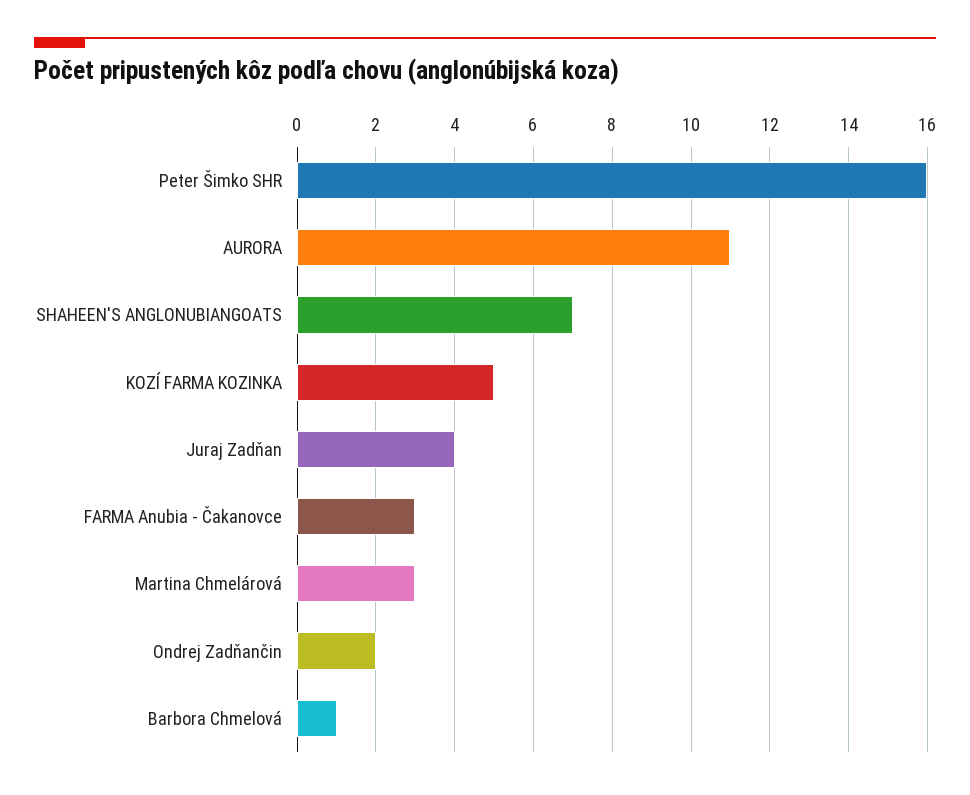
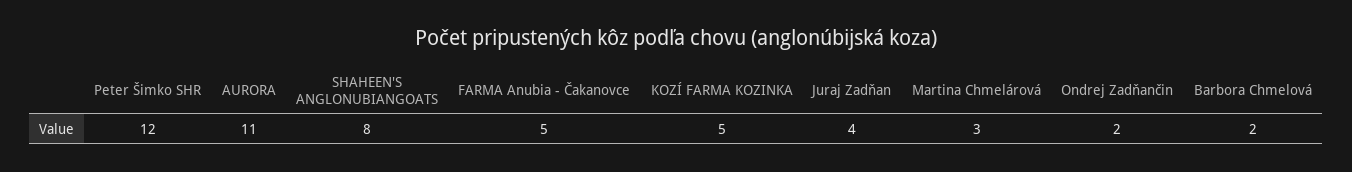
Peter Šimko SHR: 16 -> 12
SHAHEEN'S ANGLONUBIANGOATS: 7 -> 8
FARMA Anubia - Čakanovce: 3 -> 5
Barbora Chmelová: 1 -> 2

